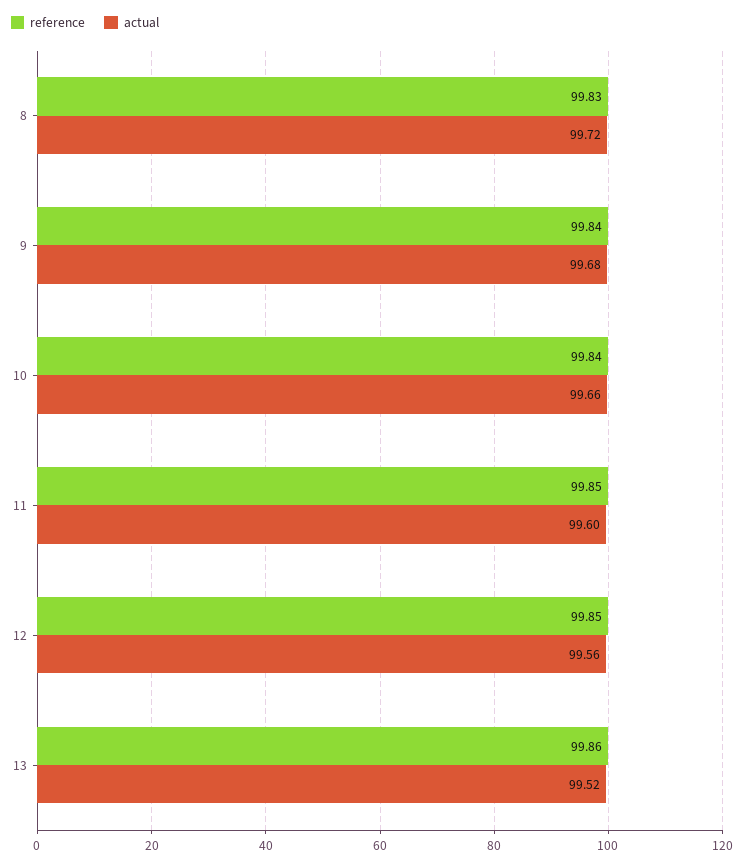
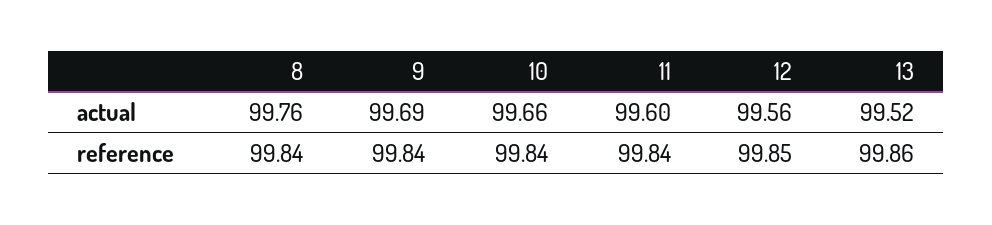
reference, 8: 99.83 -> 99.84
actual, 8: 99.72 -> 99.76
actual, 9: 99.68 -> 99.69
reference, 11: 99.85 -> 99.84

